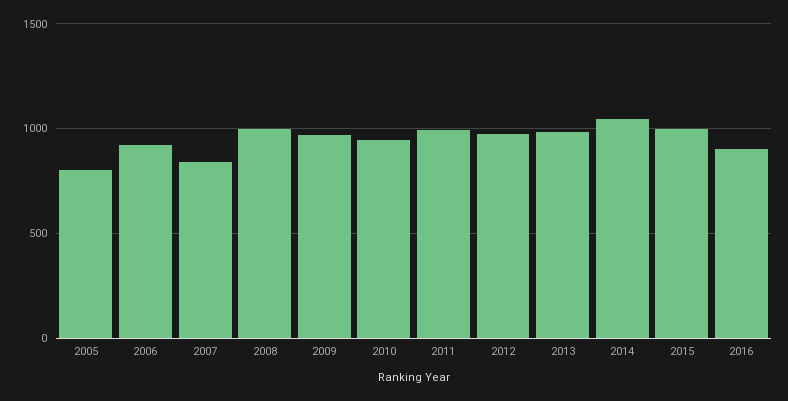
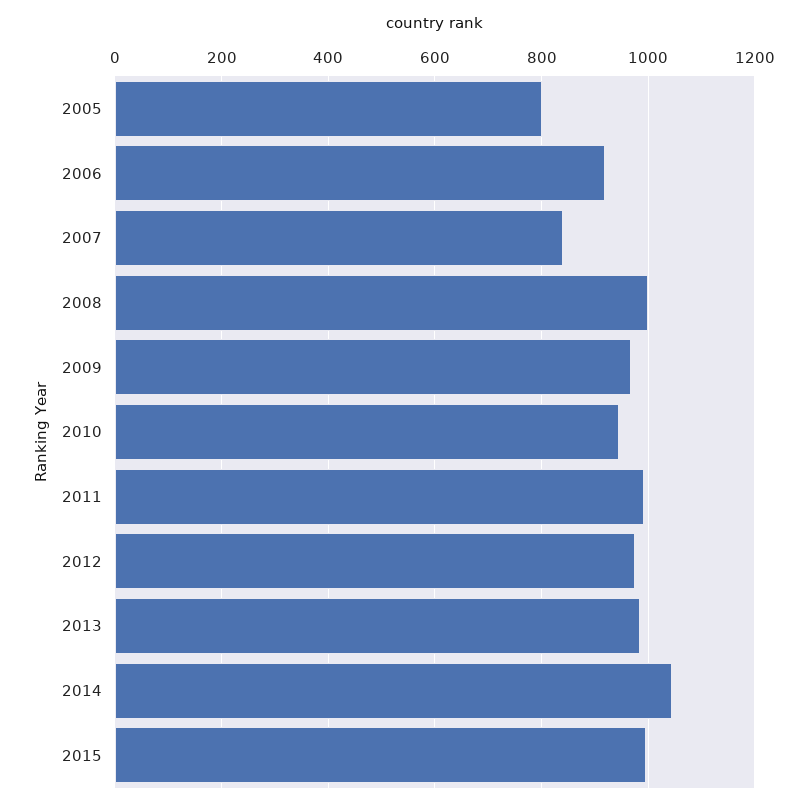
2016: 900 -> none

